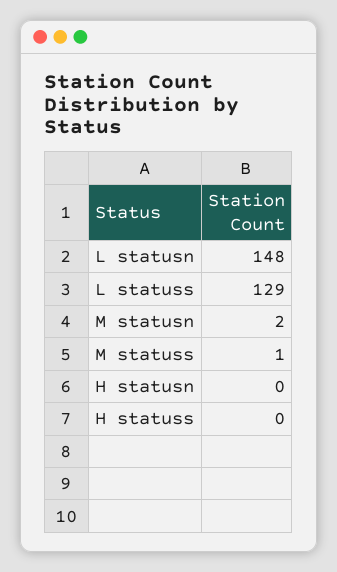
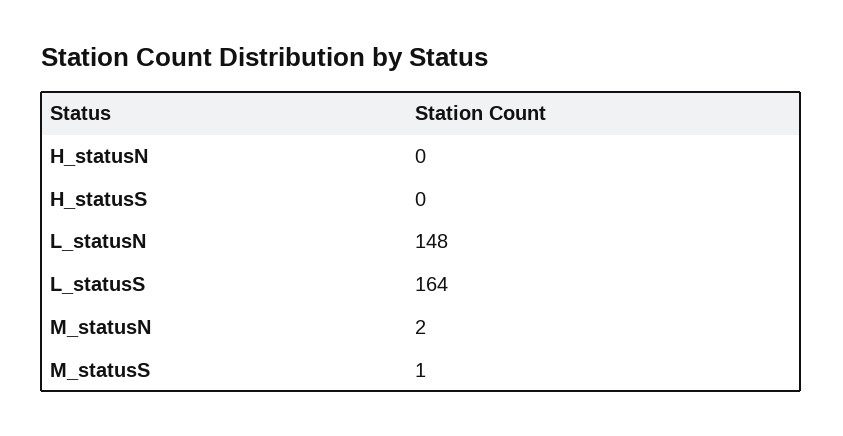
L statuss: 129 -> 164

